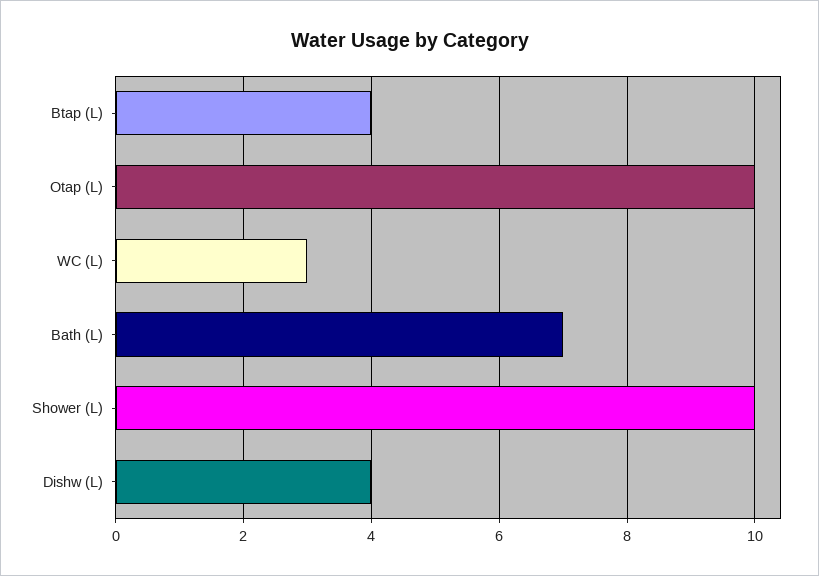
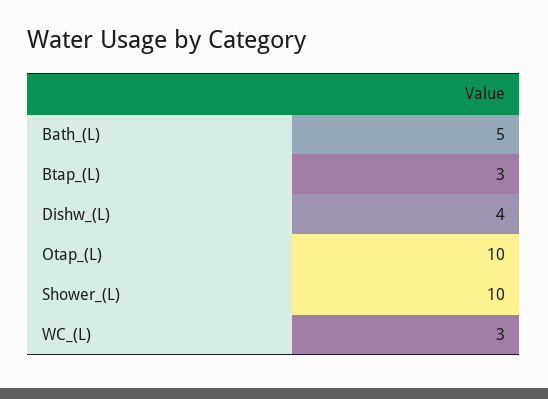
Btap (L): 4 -> 3
Bath (L): 7 -> 5

